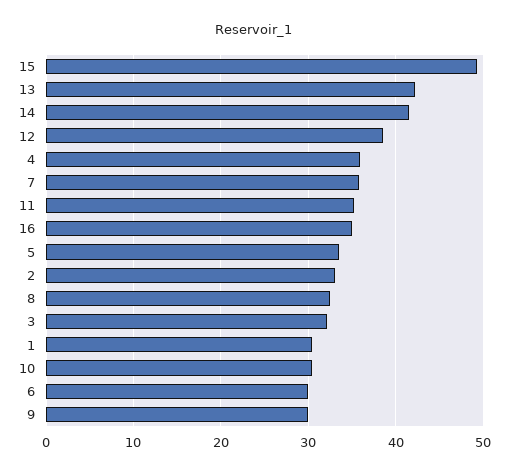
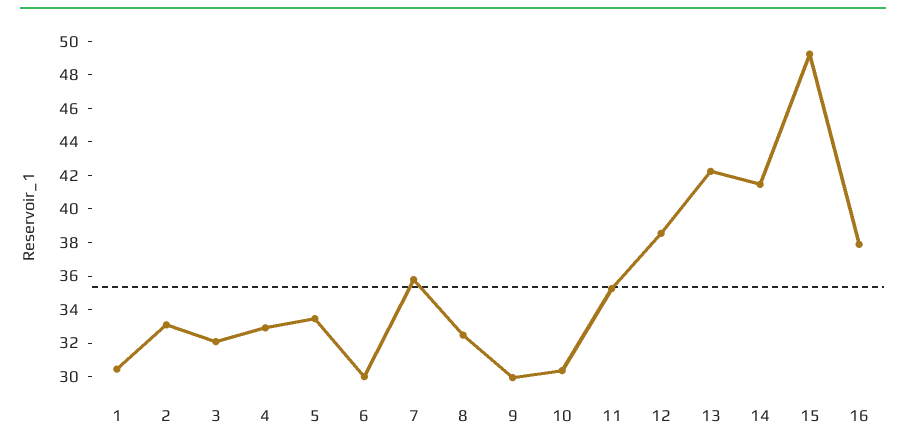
4: 36 -> 33
16: 35 -> 38

